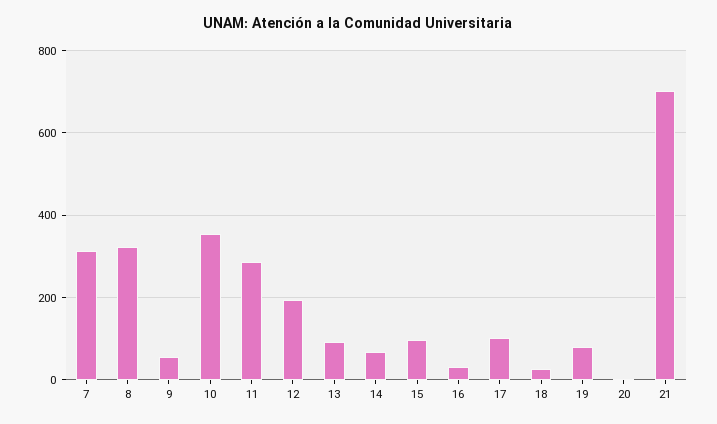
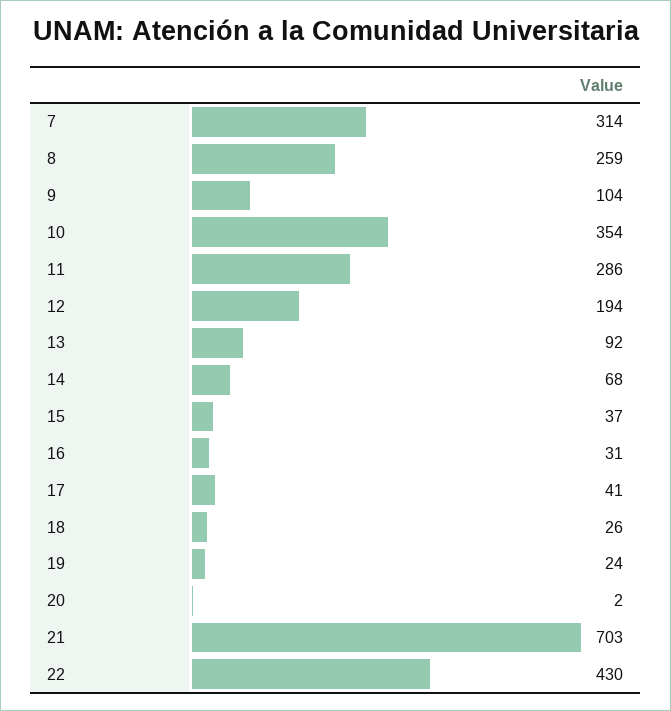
8: 320 -> 259
9: 60 -> 104
15: 100 -> 37
17: 100 -> 41
19: 80 -> 24
22: none -> 430

